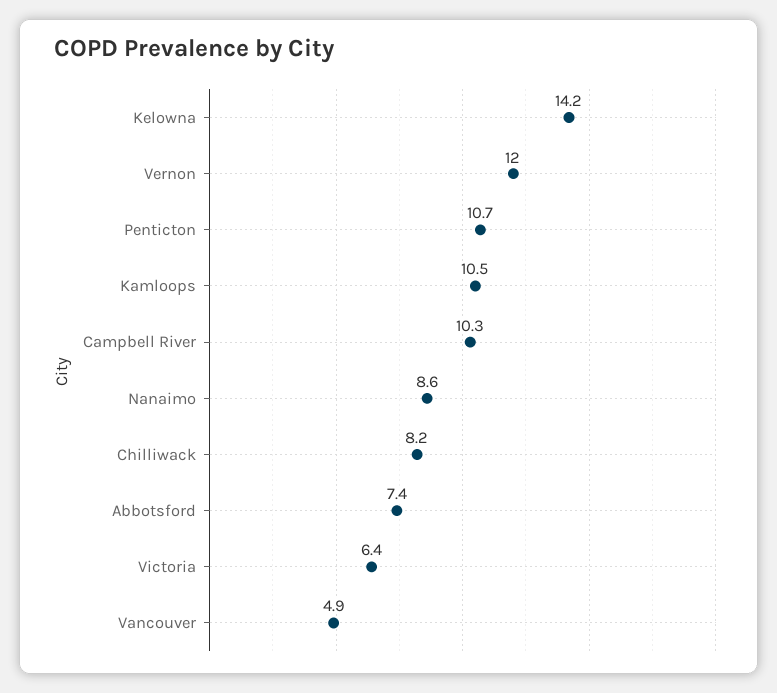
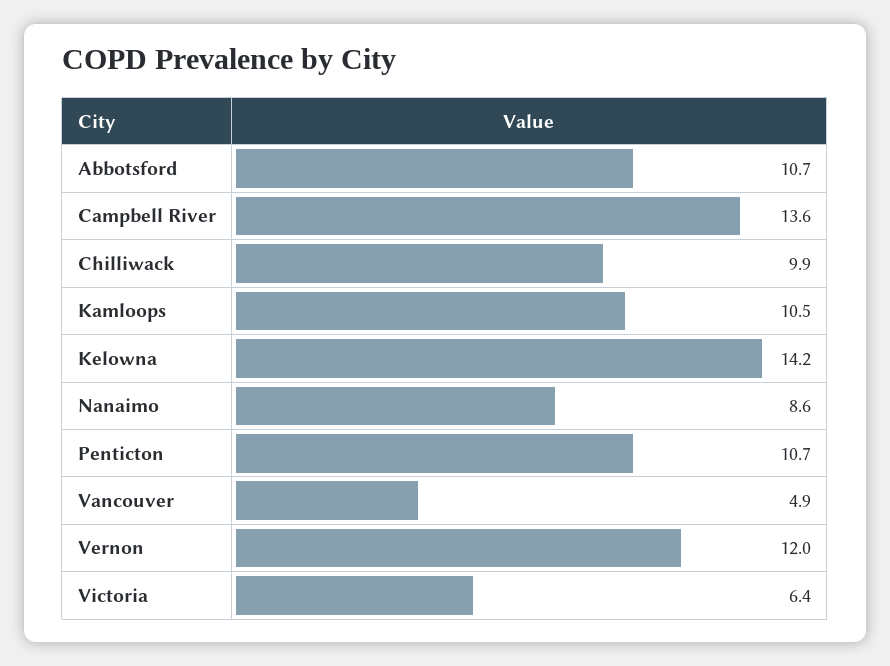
Campbell River: 10.3 -> 13.6
Chilliwack: 8.2 -> 9.9
Abbotsford: 7.4 -> 10.7

